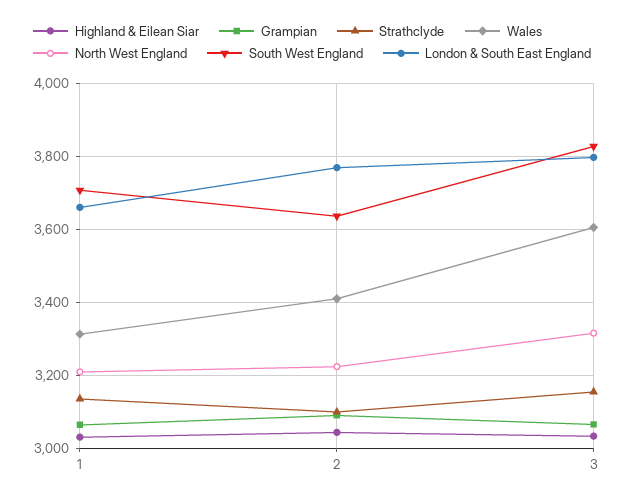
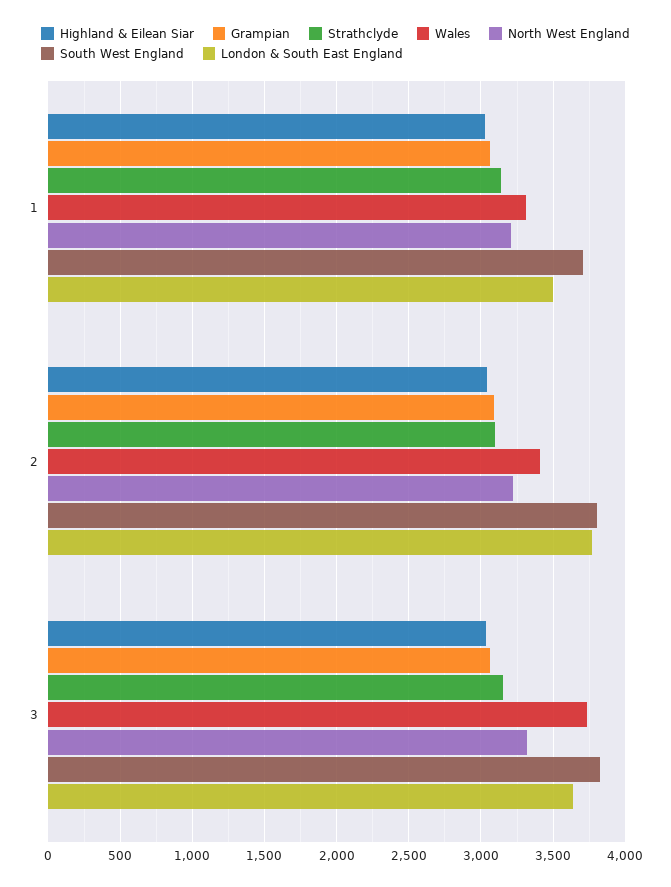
London & South East England, 1: 3660 -> 3500
South West England, 2: 3640 -> 3800
Wales, 3: 3600 -> 3750
London & South East England, 3: 3800 -> 3650

